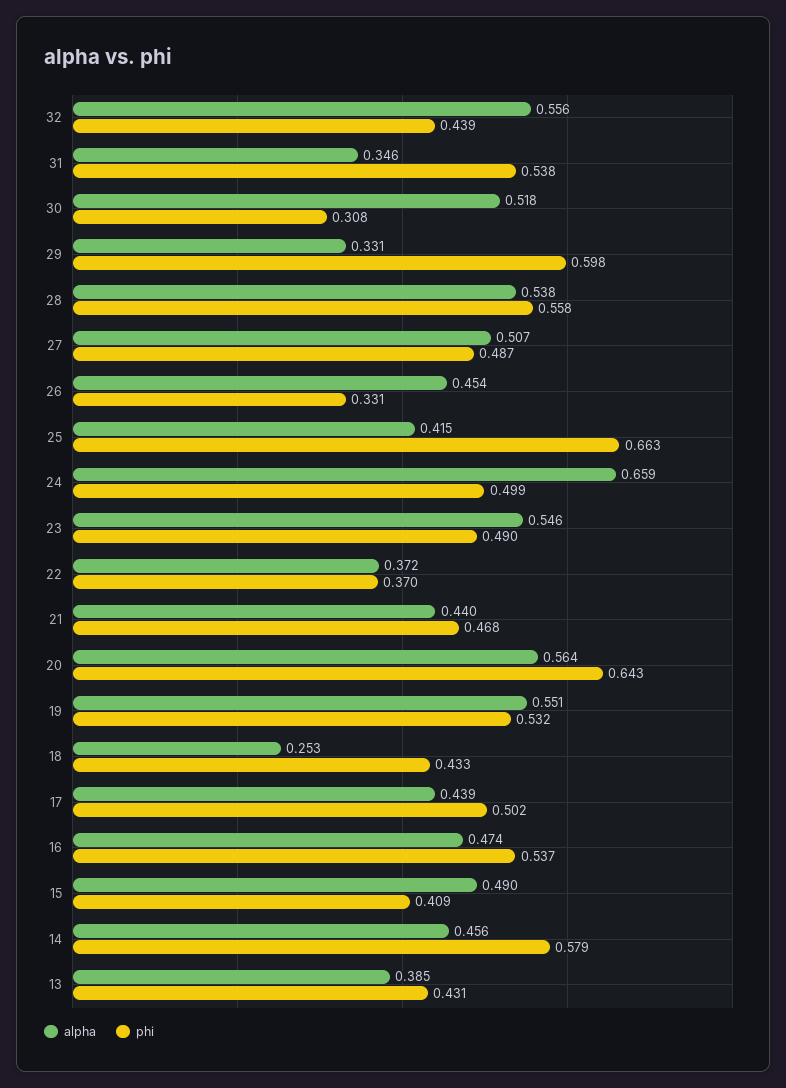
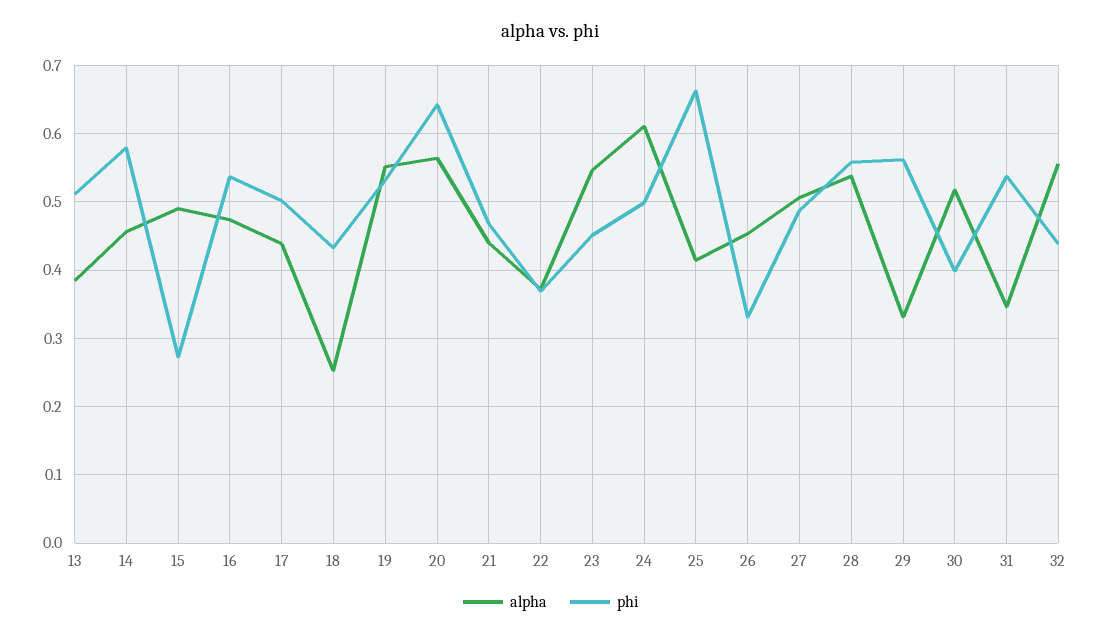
phi, 30: 0.308 -> 0.4
phi, 29: 0.598 -> 0.56
alpha, 24: 0.659 -> 0.61
phi, 23: 0.49 -> 0.45
phi, 15: 0.409 -> 0.27
phi, 13: 0.431 -> 0.51

